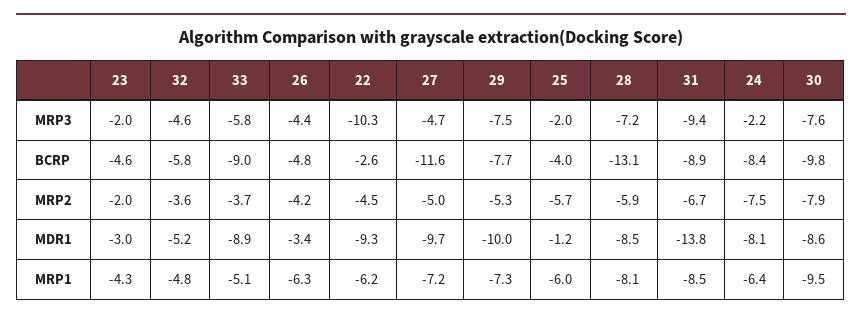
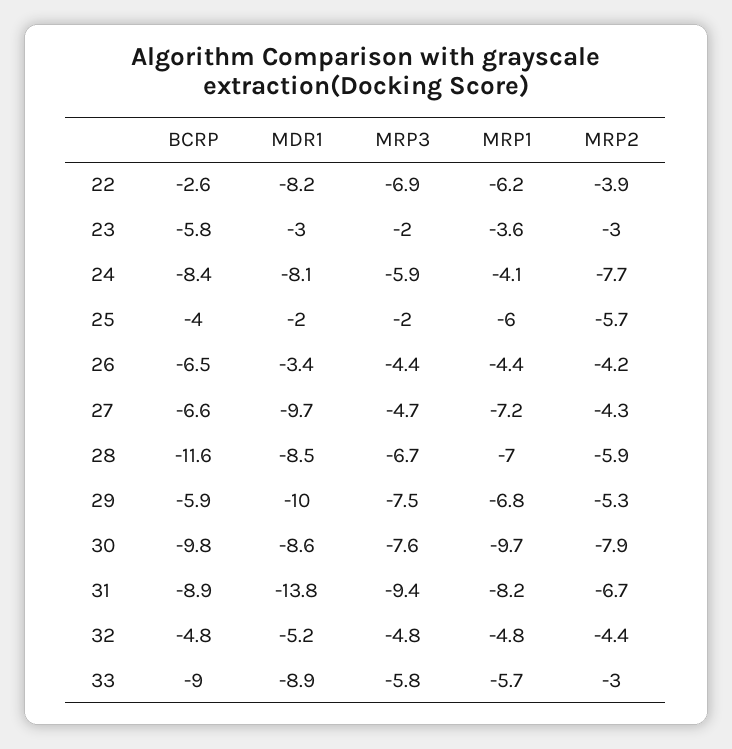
32, MRP3: -4.6 -> -4.8
22, MRP3: -10.3 -> -6.9
28, MRP3: -7.2 -> -6.7
24, MRP3: -2.2 -> -5.9
23, BCRP: -4.6 -> -5.8
32, BCRP: -5.8 -> -4.8
26, BCRP: -4.8 -> -6.5
27, BCRP: -11.6 -> -6.6
29, BCRP: -7.7 -> -5.9
28, BCRP: -13.1 -> -11.6
23, MRP2: -2 -> -3
32, MRP2: -3.6 -> -4.4
33, MRP2: -3.7 -> -3
22, MRP2: -4.5 -> -3.9
27, MRP2: -5 -> -4.3
24, MRP2: -7.5 -> -7.7
22, MDR1: -9.3 -> -8.2
25, MDR1: -1.2 -> -2
23, MRP1: -4.3 -> -3.6
33, MRP1: -5.1 -> -5.7
26, MRP1: -6.3 -> -4.4
29, MRP1: -7.3 -> -6.8
28, MRP1: -8.1 -> -7
31, MRP1: -8.5 -> -8.2
24, MRP1: -6.4 -> -4.1
30, MRP1: -9.5 -> -9.7

